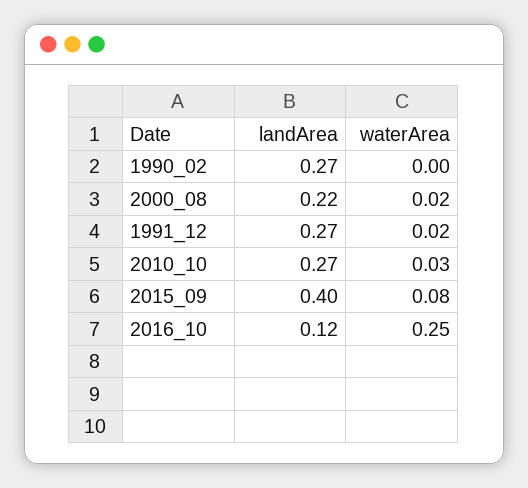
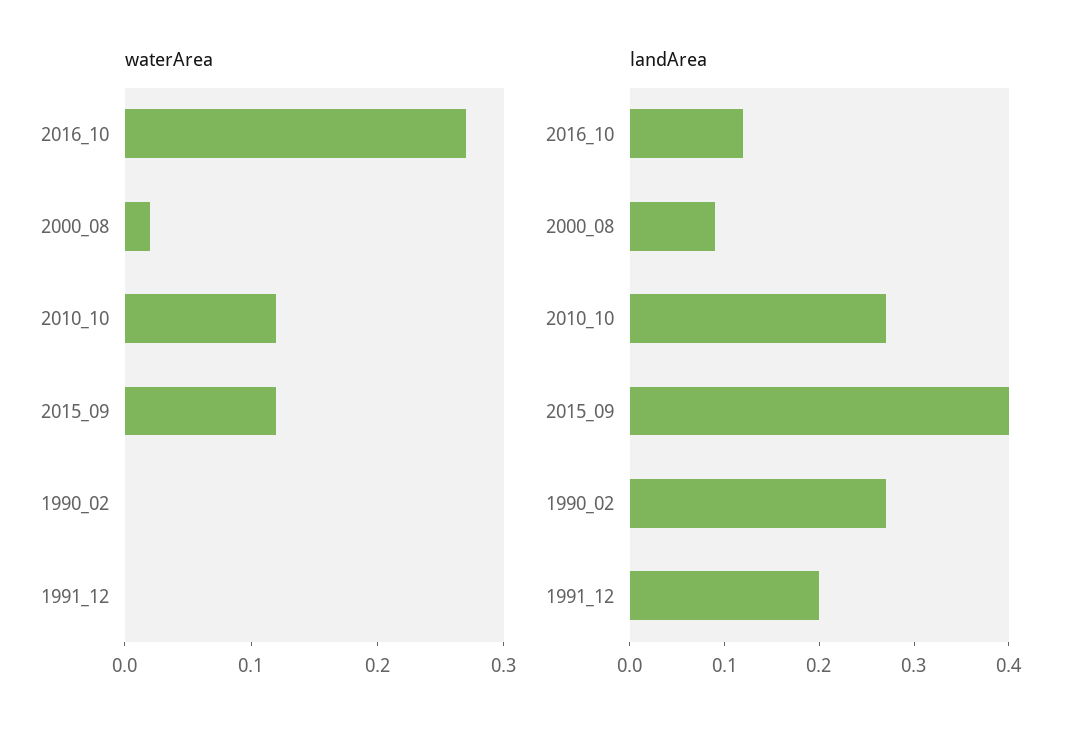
landArea, 2000_08: 0.22 -> 0.09
landArea, 1991_12: 0.27 -> 0.2
waterArea, 1991_12: 0.02 -> 0
waterArea, 2010_10: 0.03 -> 0.12
waterArea, 2015_09: 0.08 -> 0.12
waterArea, 2016_10: 0.25 -> 0.27

